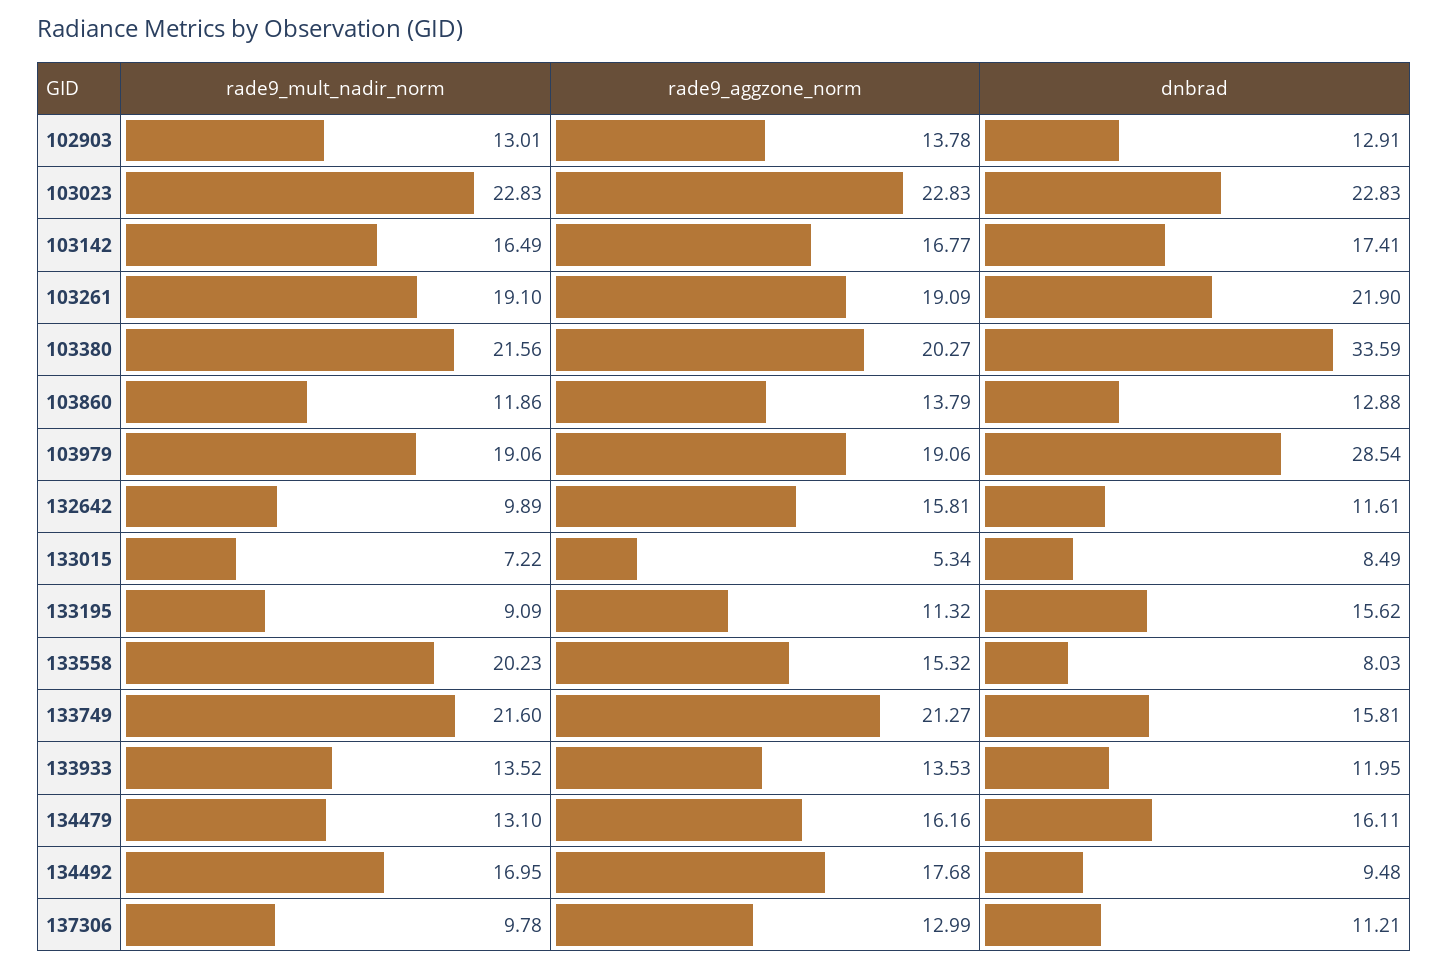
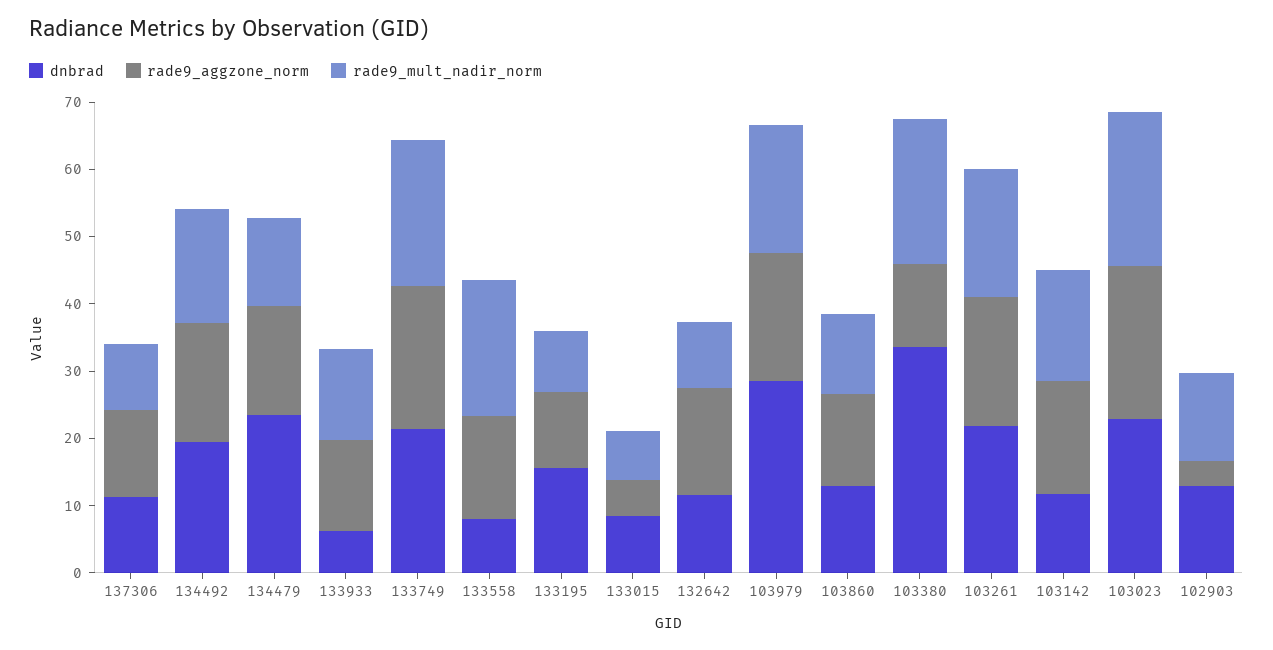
rade9_aggzone_norm, 102903: 13.78 -> 4
dnbrad, 103142: 17.41 -> 12
rade9_aggzone_norm, 103380: 20.27 -> 12
dnbrad, 133749: 15.81 -> 22
dnbrad, 133933: 11.95 -> 6
dnbrad, 134479: 16.11 -> 24
dnbrad, 134492: 9.48 -> 20

